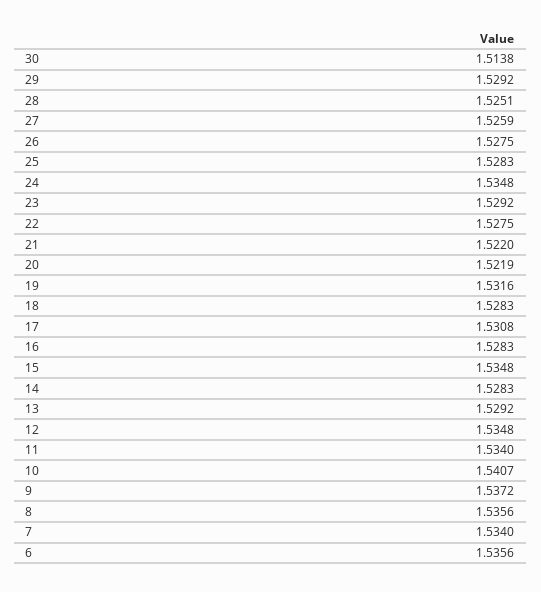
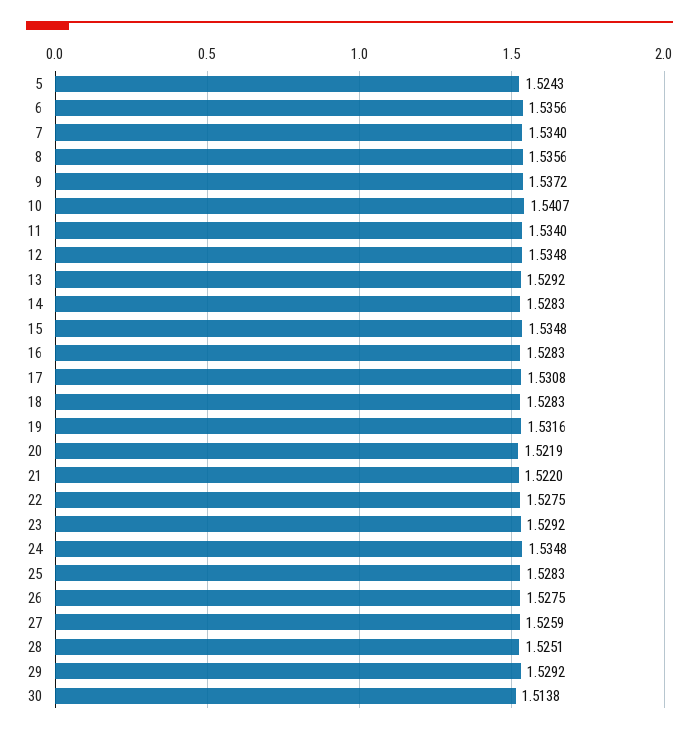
5: none -> 1.5243

